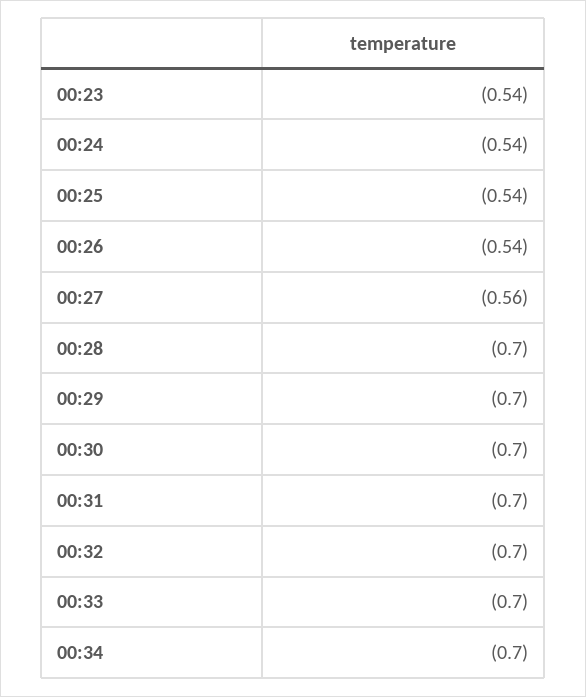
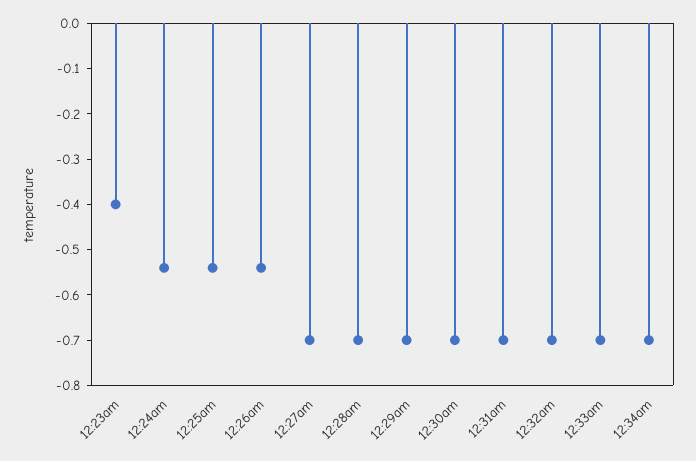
00:23: -0.54 -> -0.4
00:27: -0.56 -> -0.7

